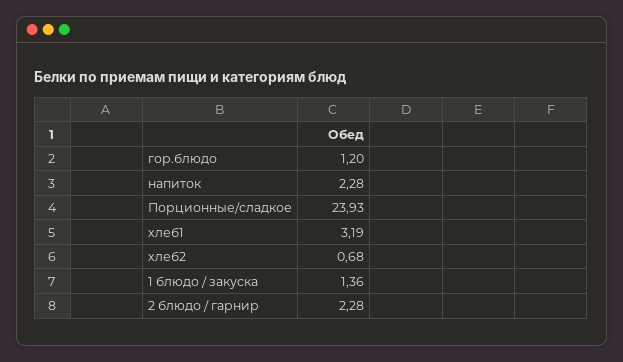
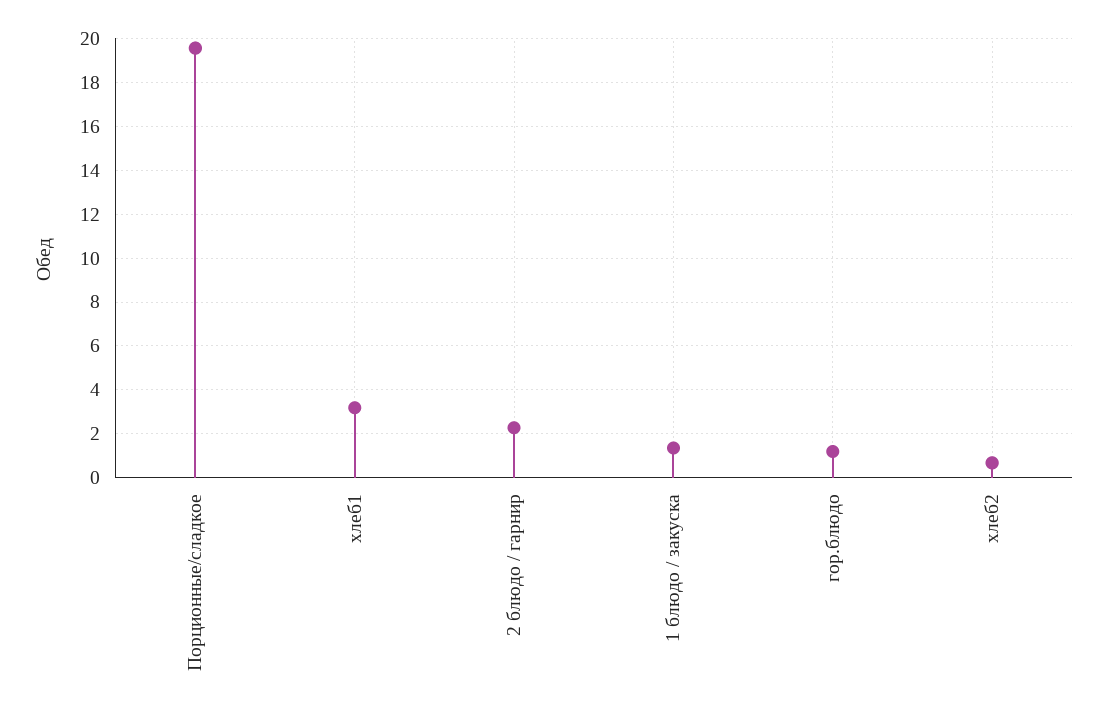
напиток: 2.28 -> none
Порционные/сладкое: 23.93 -> 19.5

